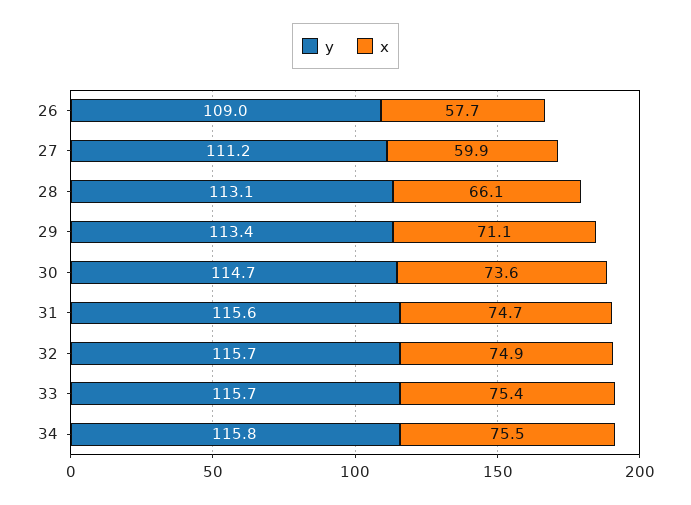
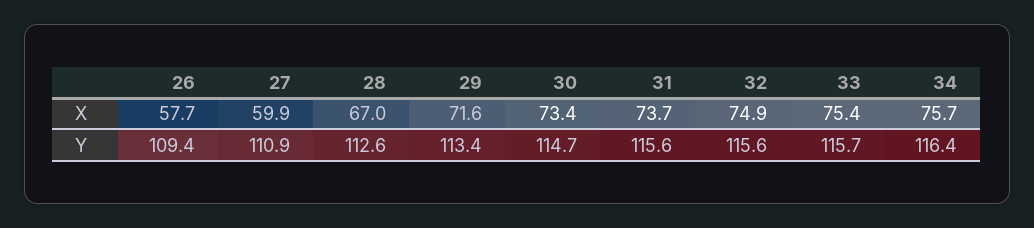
y, 26: 109 -> 109.4
y, 27: 111.2 -> 110.9
y, 28: 113.1 -> 112.6
x, 28: 66.1 -> 67
x, 29: 71.1 -> 71.6
x, 30: 73.6 -> 73.4
x, 31: 74.7 -> 73.7
y, 32: 115.7 -> 115.6
y, 34: 115.8 -> 116.4
x, 34: 75.5 -> 75.7

